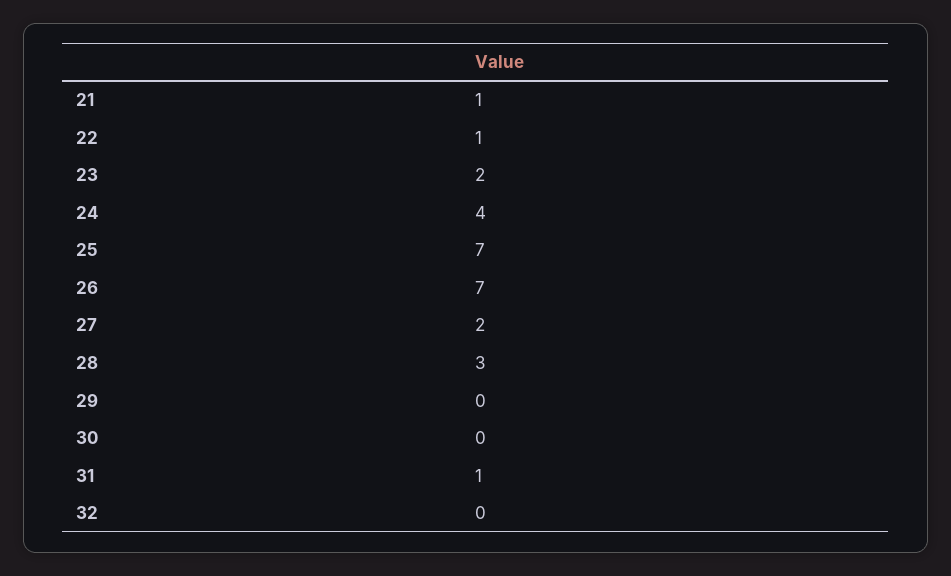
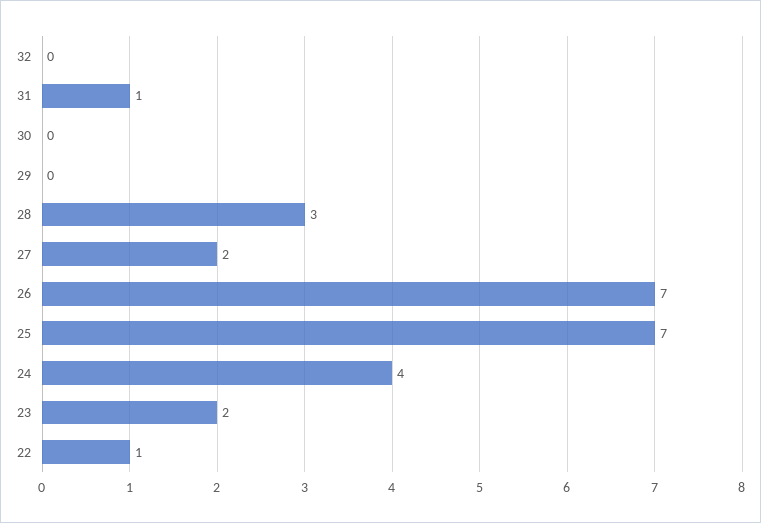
21: 1 -> none

